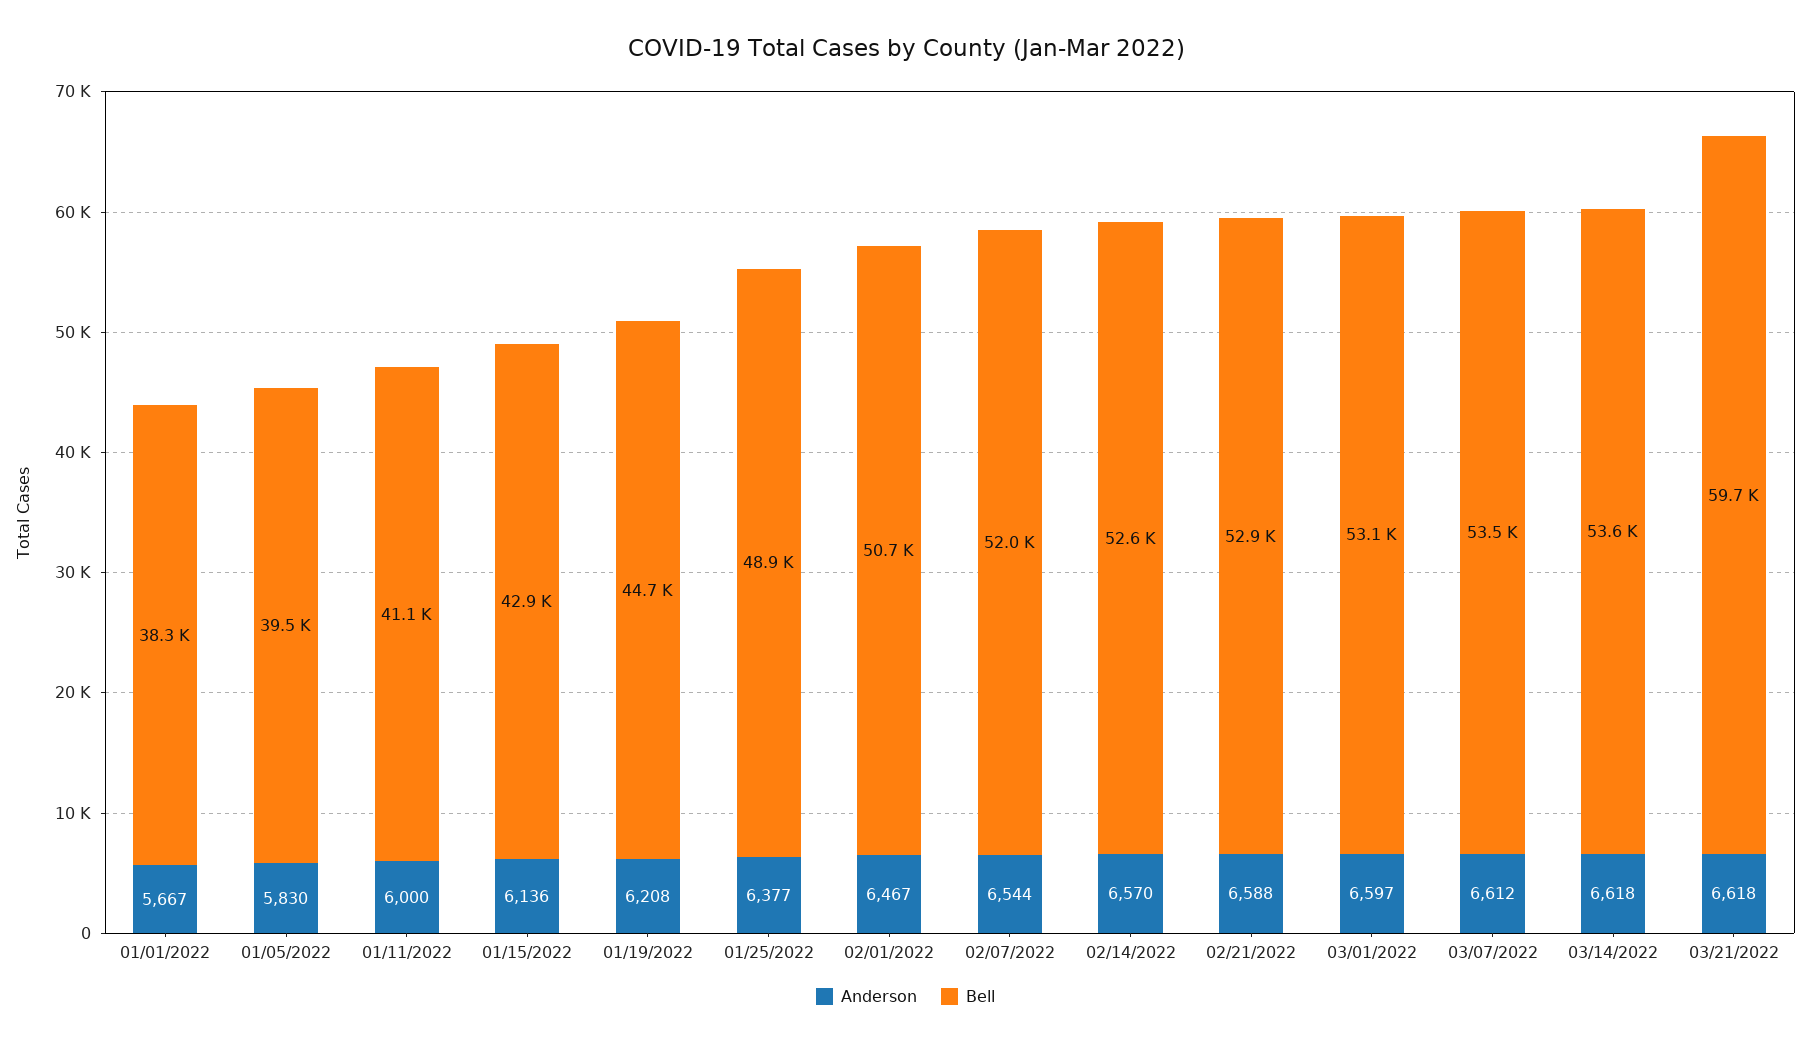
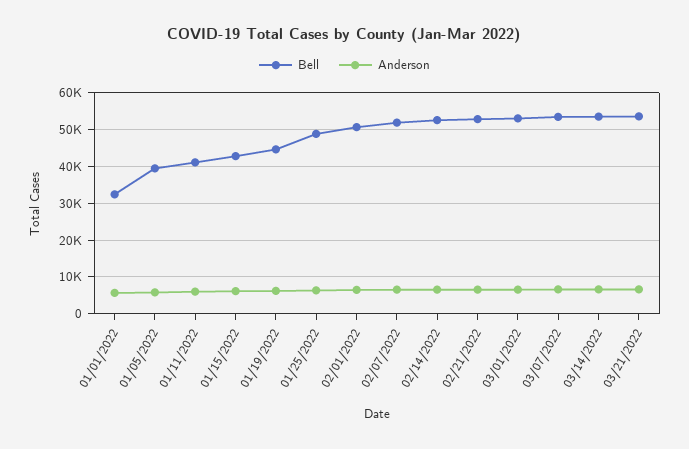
Bell, 01/01/2022: 38300 -> 32000
Bell, 03/21/2022: 59700 -> 54000

